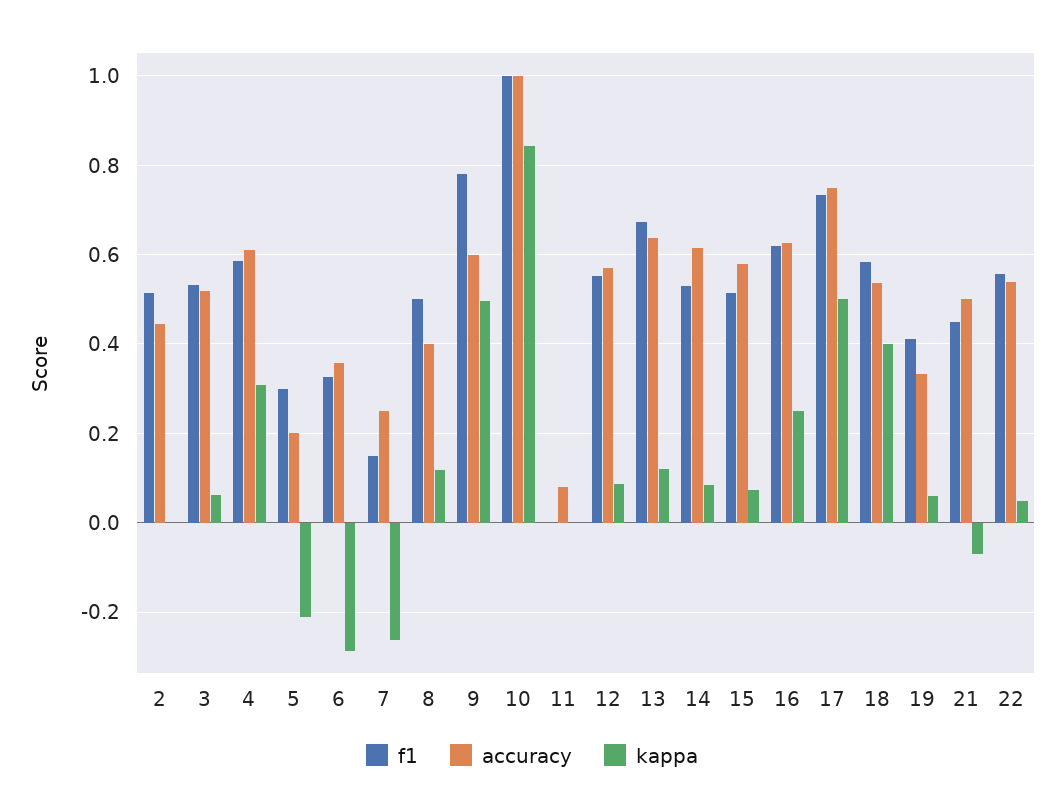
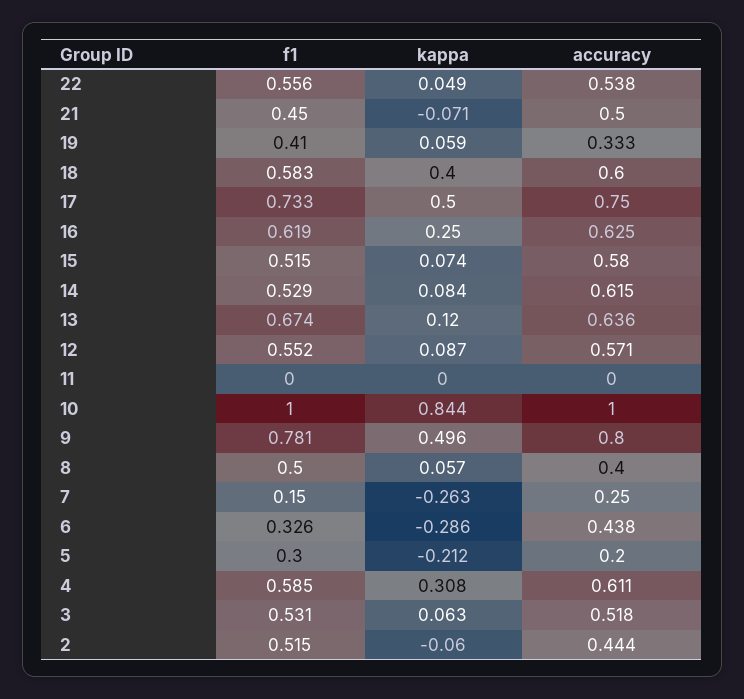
kappa, 2: 0 -> -0.06
accuracy, 6: 0.36 -> 0.438
kappa, 8: 0.12 -> 0.057
accuracy, 9: 0.6 -> 0.8
accuracy, 11: 0.08 -> 0
accuracy, 18: 0.54 -> 0.6

